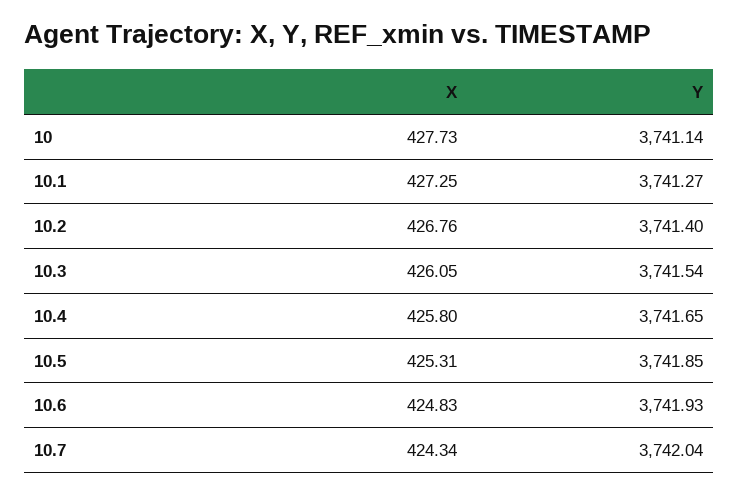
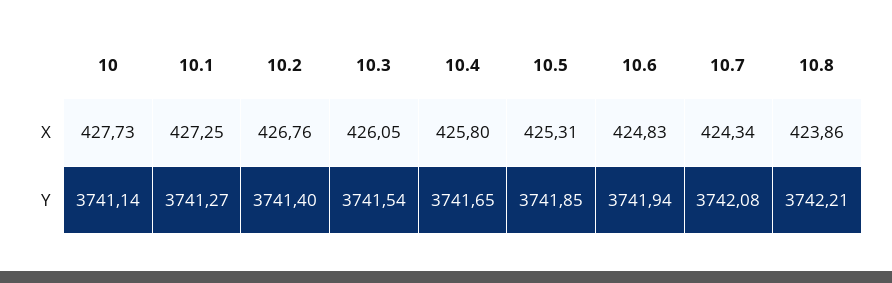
Y, 10.6: 3741.93 -> 3741.94
Y, 10.7: 3742.04 -> 3742.08
X, 10.8: none -> 423.86
Y, 10.8: none -> 3742.21

